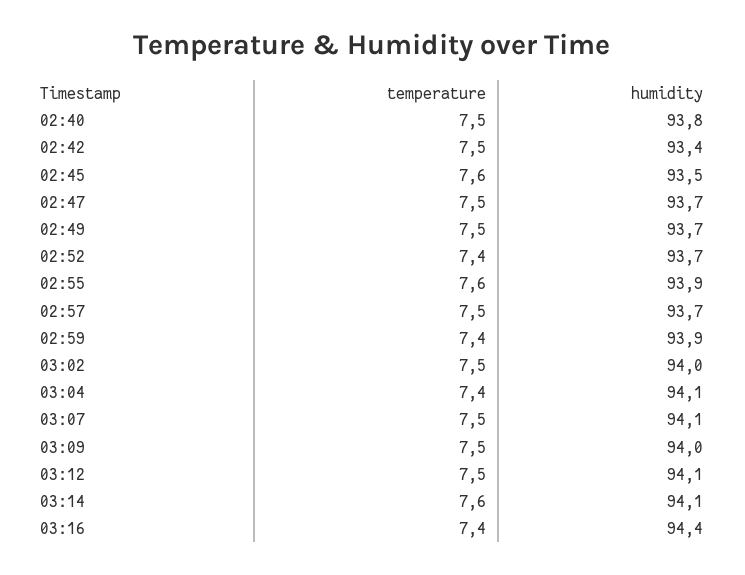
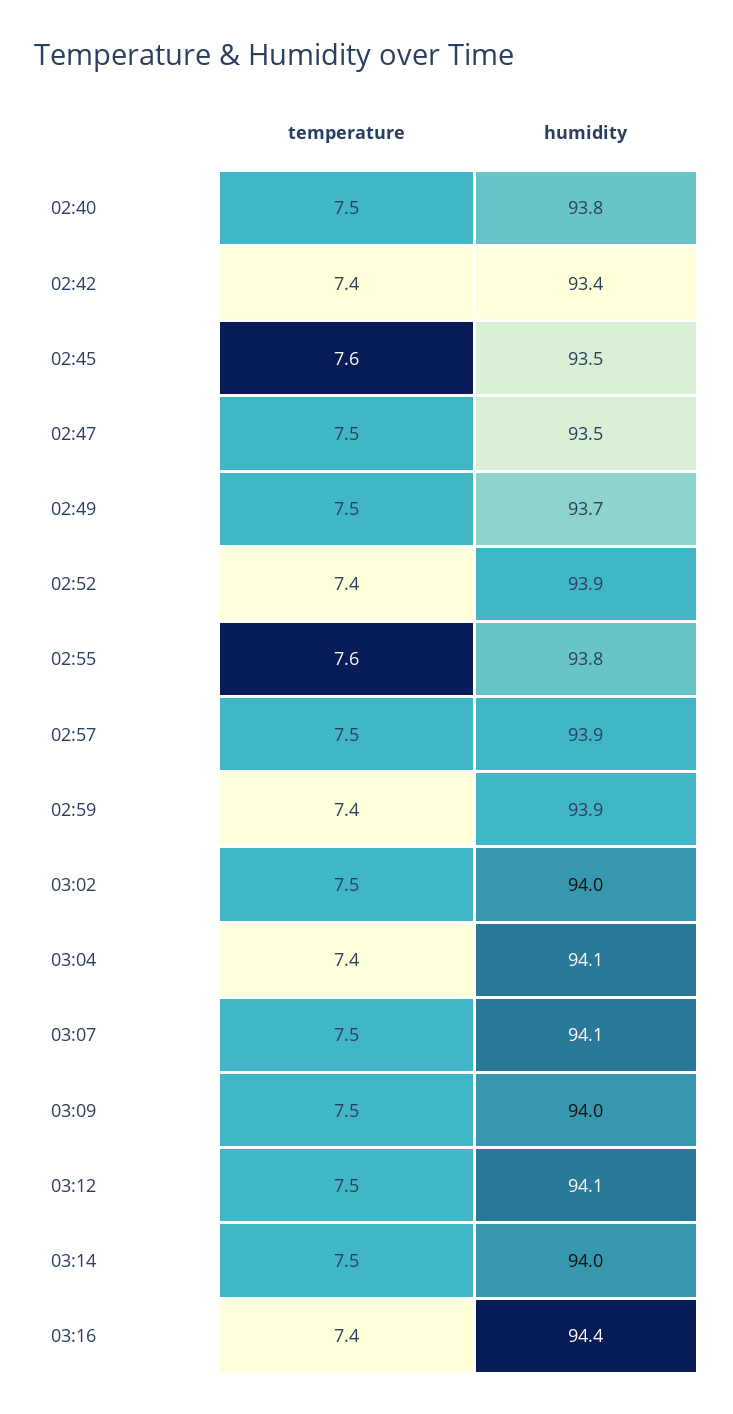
temperature, 02:42: 7.5 -> 7.4
humidity, 02:47: 93.7 -> 93.5
humidity, 02:52: 93.7 -> 93.9
humidity, 02:55: 93.9 -> 93.8
humidity, 02:57: 93.7 -> 93.9
temperature, 03:14: 7.6 -> 7.5
humidity, 03:14: 94.1 -> 94

